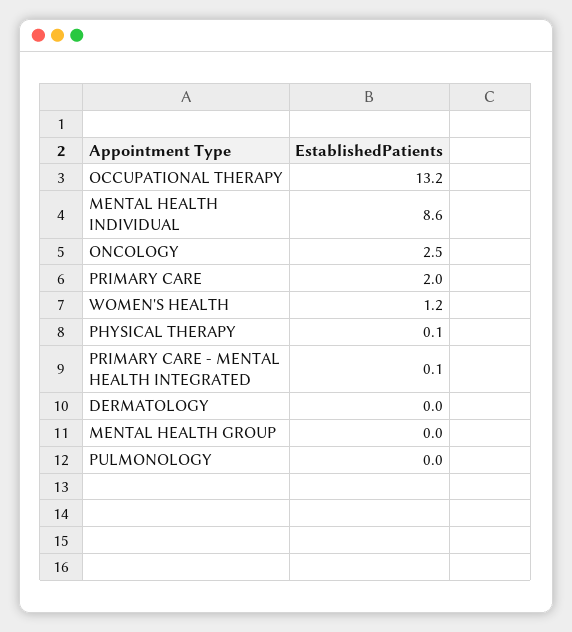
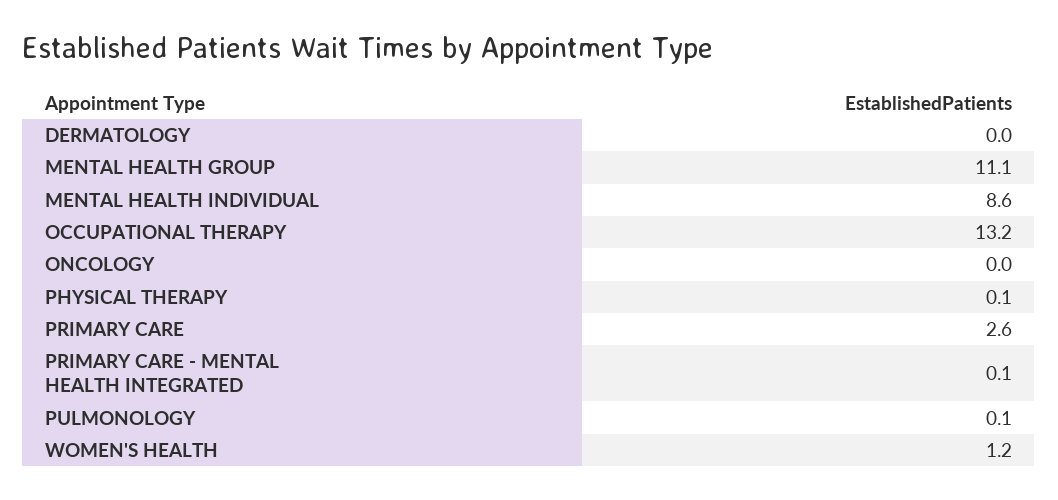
ONCOLOGY: 2.5 -> 0
PRIMARY CARE: 2 -> 2.6
MENTAL HEALTH GROUP: 0 -> 11.1
PULMONOLOGY: 0 -> 0.1

